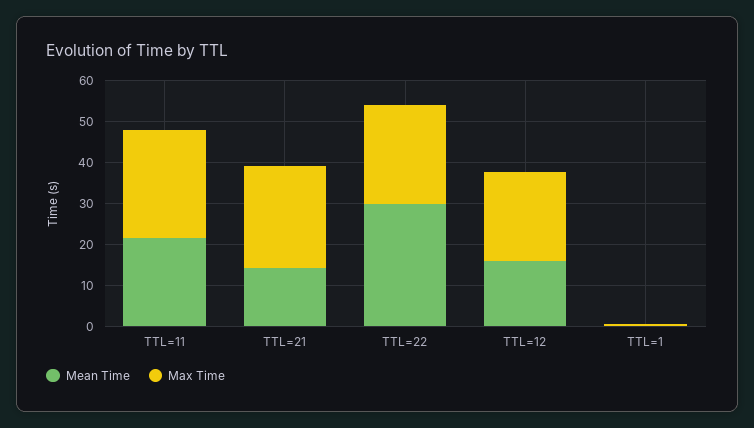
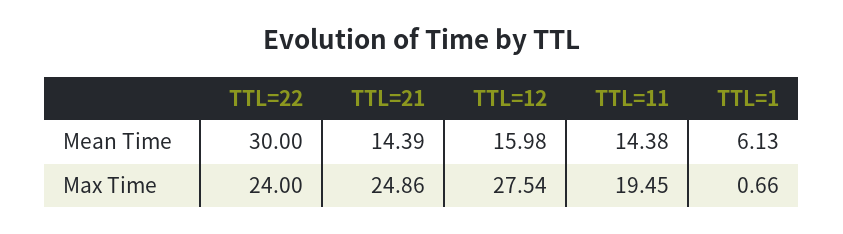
Mean Time, TTL=11: 22 -> 14.38
Max Time, TTL=11: 26 -> 19.45
Max Time, TTL=12: 22 -> 27.54
Mean Time, TTL=1: 0 -> 6.13

